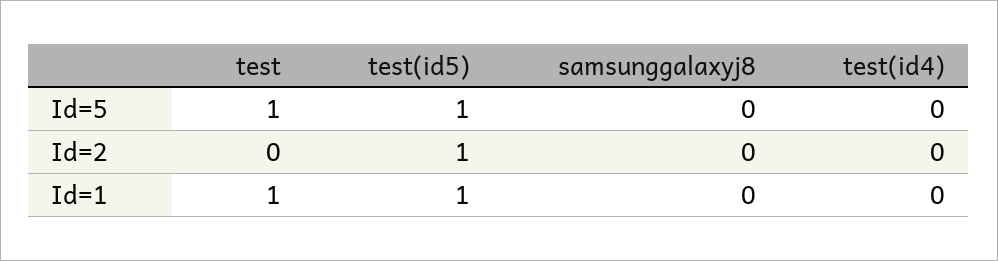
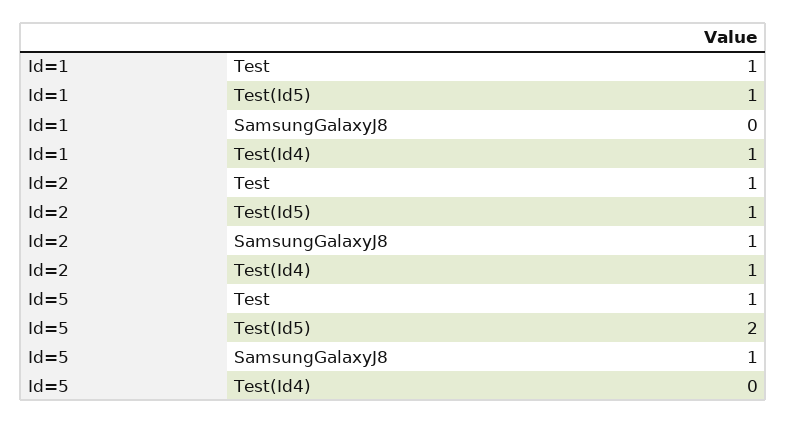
test(id5), Id=5: 1 -> 2
samsunggalaxyj8, Id=5: 0 -> 1
test, Id=2: 0 -> 1
samsunggalaxyj8, Id=2: 0 -> 1
test(id4), Id=2: 0 -> 1
test(id4), Id=1: 0 -> 1

